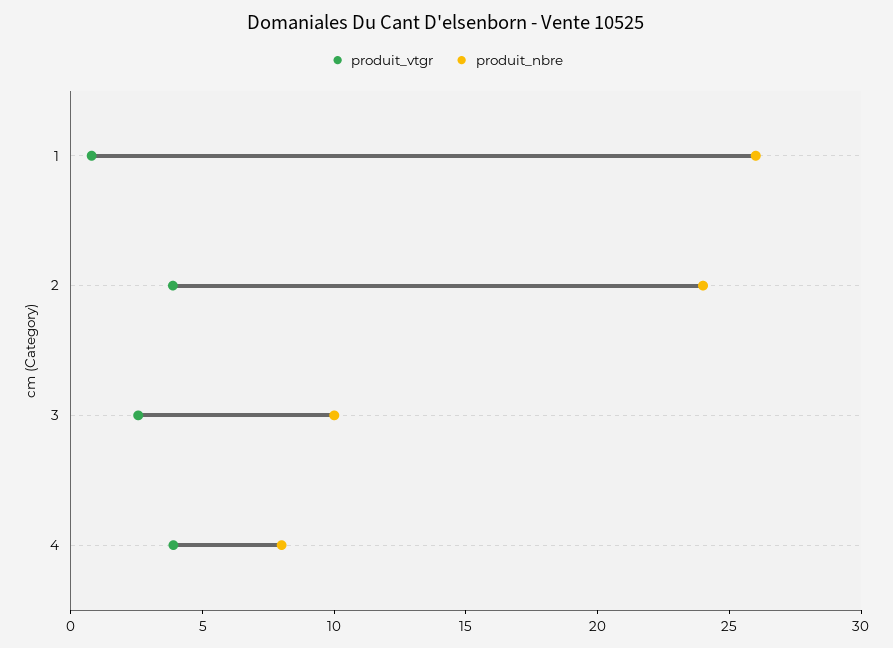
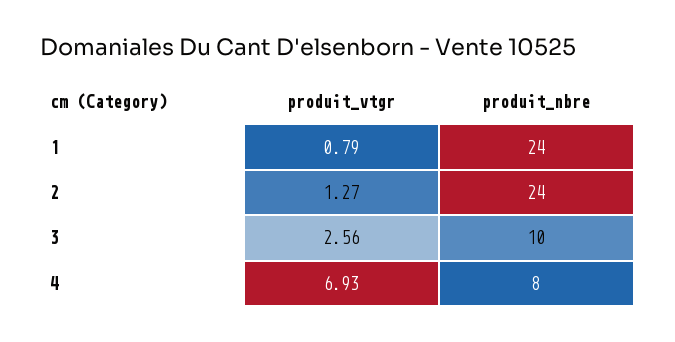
produit_nbre, 1: 26 -> 24
produit_vtgr, 2: 4 -> 1.27
produit_vtgr, 4: 4 -> 6.93

